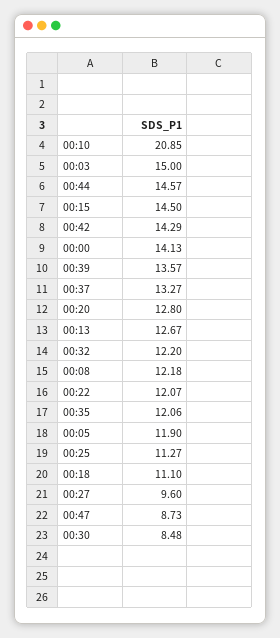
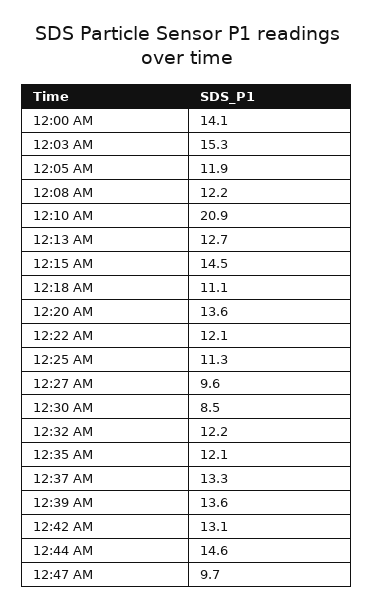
00:03: 15 -> 15.3
00:42: 14.29 -> 13.1
00:20: 12.8 -> 13.6
00:47: 8.73 -> 9.7

